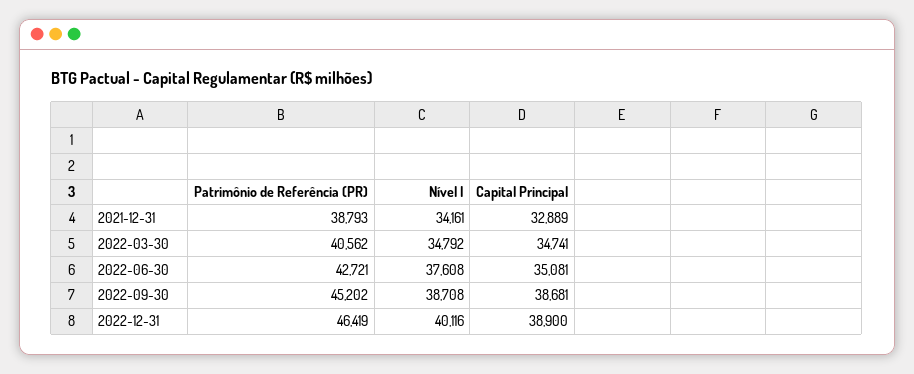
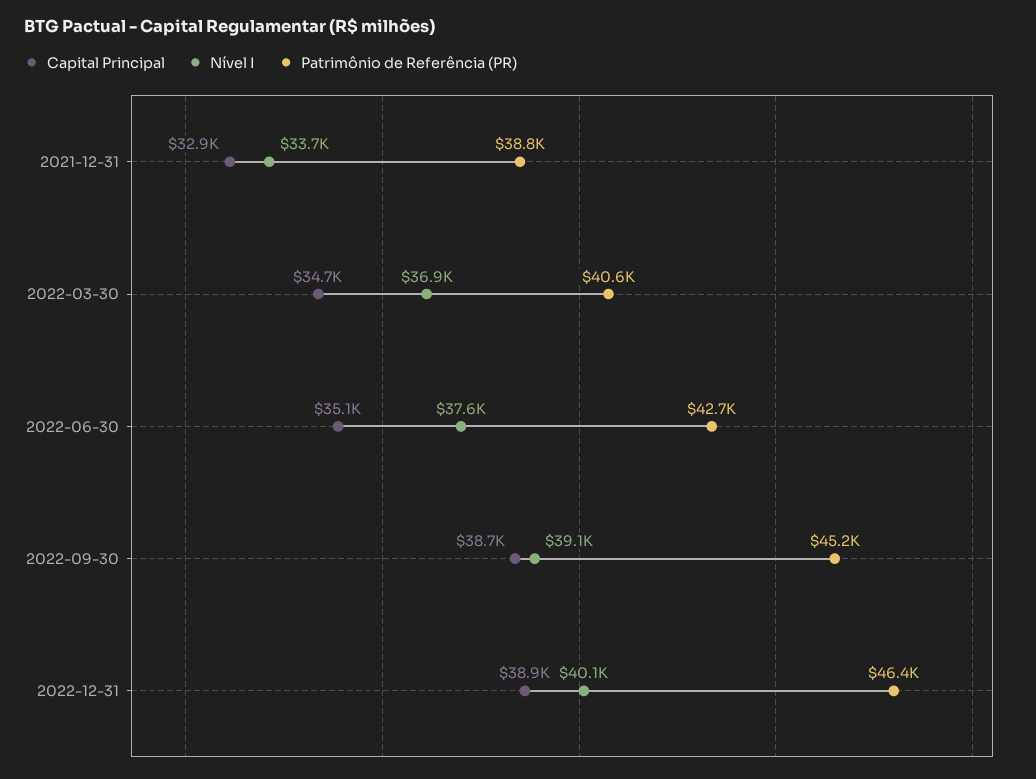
Nível I, 2021-12-31: 34161 -> 33700
Nível I, 2022-03-30: 34792 -> 36900
Nível I, 2022-09-30: 38708 -> 39100

